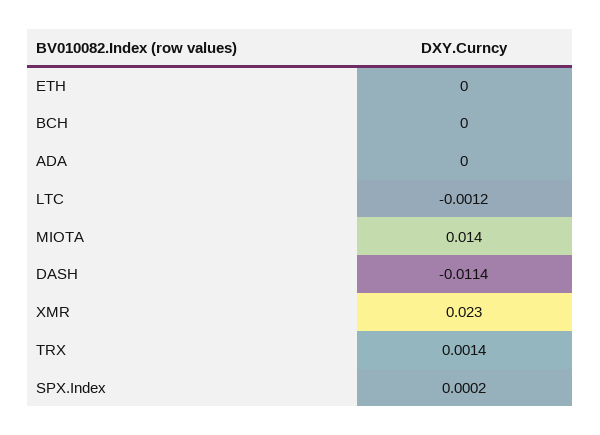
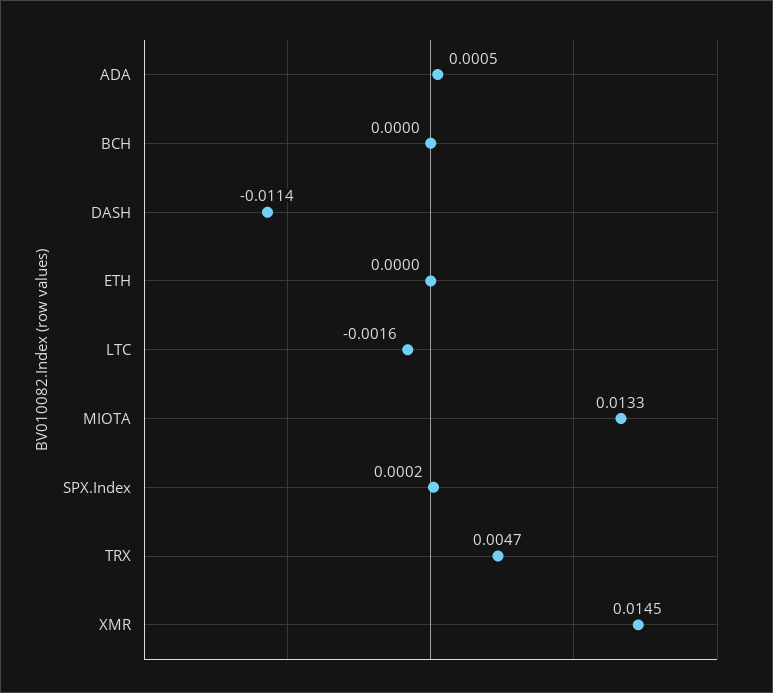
ADA: 0 -> 0.0005
LTC: -0.0012 -> -0.0016
MIOTA: 0.014 -> 0.0133
XMR: 0.023 -> 0.0145
TRX: 0.0014 -> 0.0047

